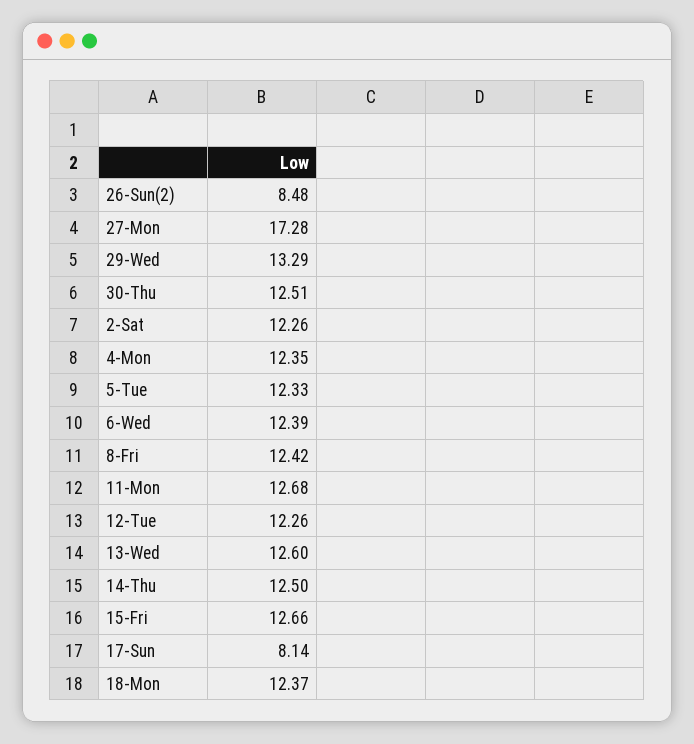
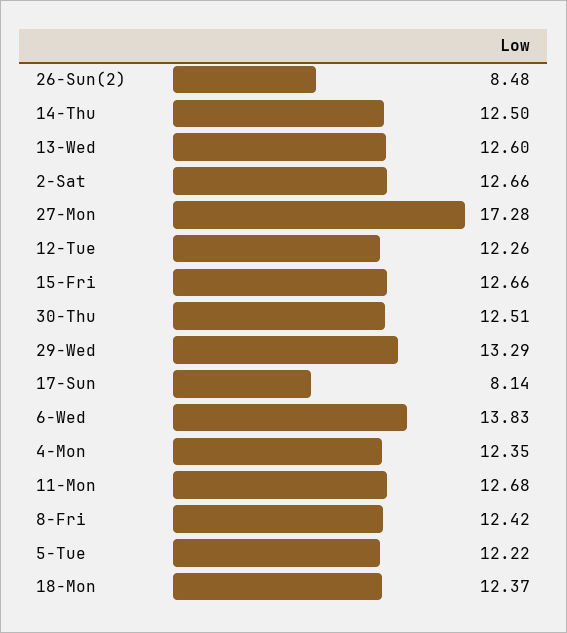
2-Sat: 12.26 -> 12.66
5-Tue: 12.33 -> 12.22
6-Wed: 12.39 -> 13.83

